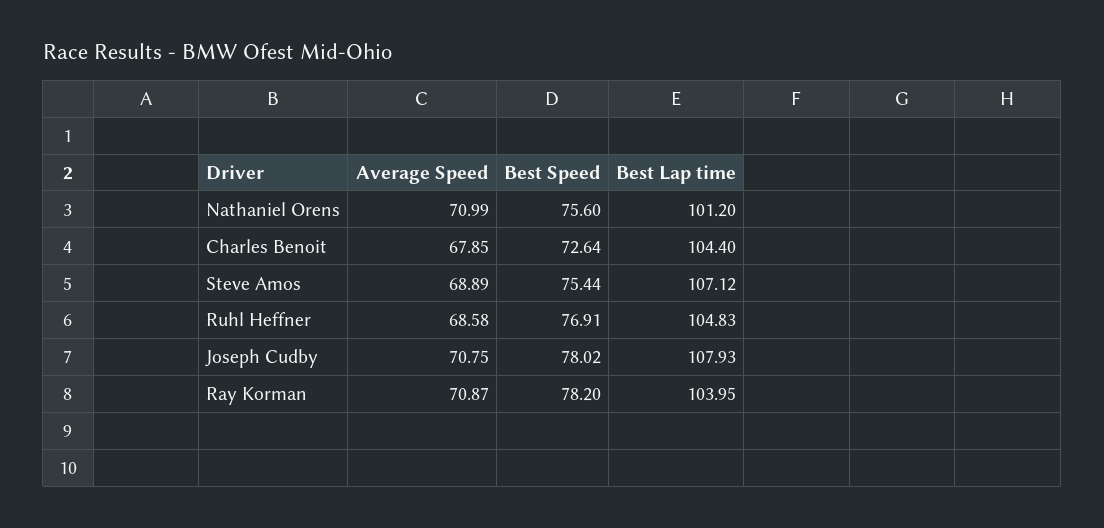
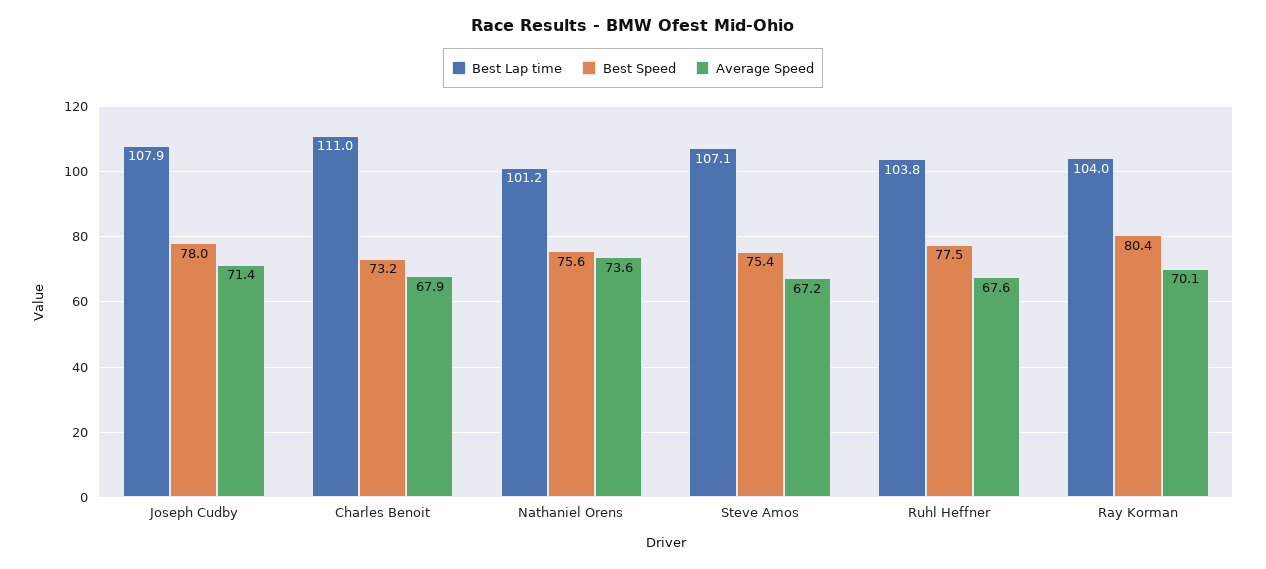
Average Speed, Nathaniel Orens: 70.99 -> 73.6
Best Speed, Charles Benoit: 72.64 -> 73.2
Best Lap time, Charles Benoit: 104.4 -> 111
Average Speed, Steve Amos: 68.89 -> 67.2
Average Speed, Ruhl Heffner: 68.58 -> 67.6
Best Speed, Ruhl Heffner: 76.91 -> 77.5
Best Lap time, Ruhl Heffner: 104.83 -> 103.8
Average Speed, Joseph Cudby: 70.75 -> 71.4
Average Speed, Ray Korman: 70.87 -> 70.1
Best Speed, Ray Korman: 78.2 -> 80.4

